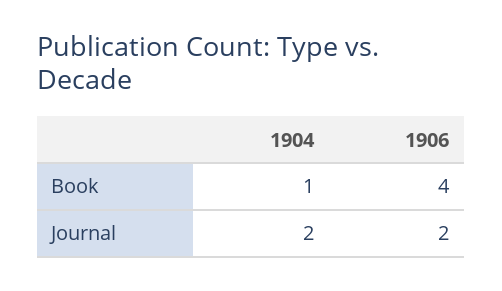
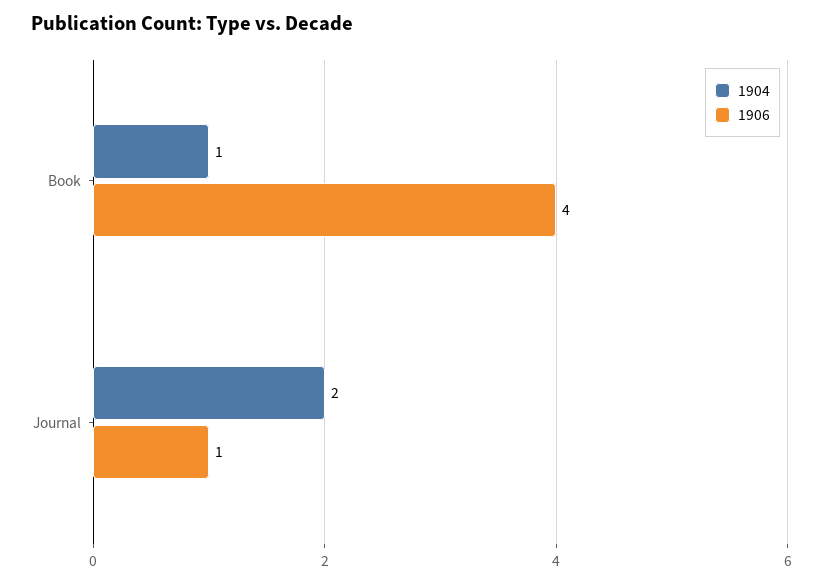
1906, Journal: 2 -> 1

